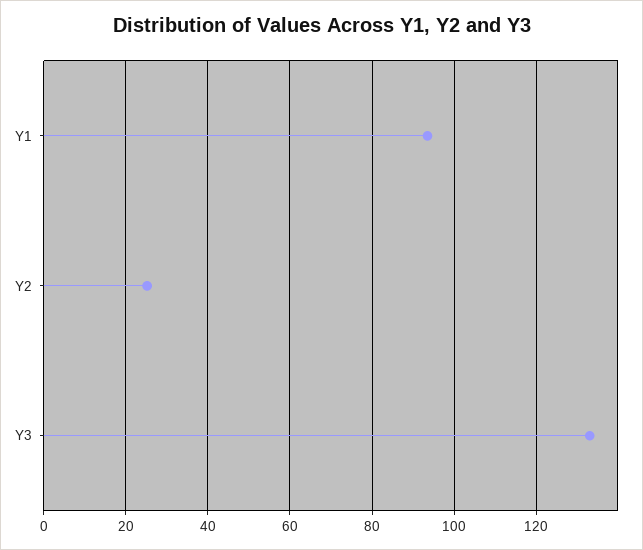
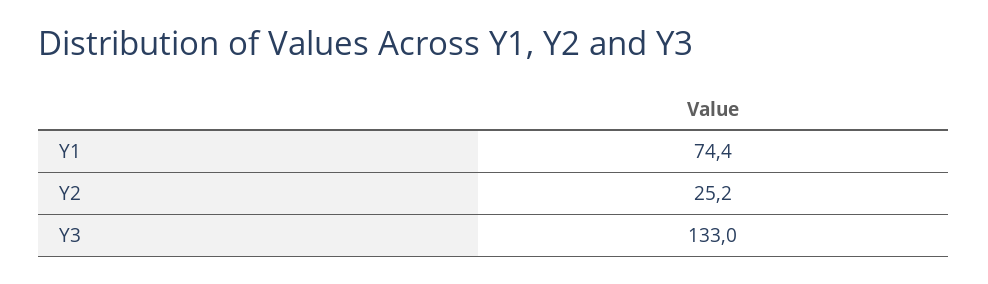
Y1: 94 -> 74.4

